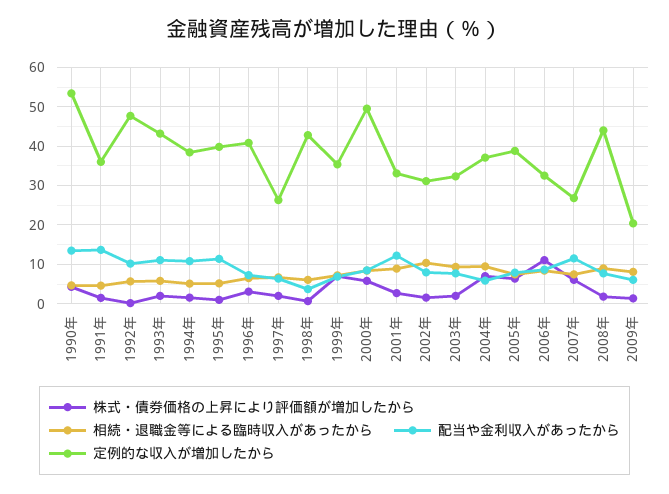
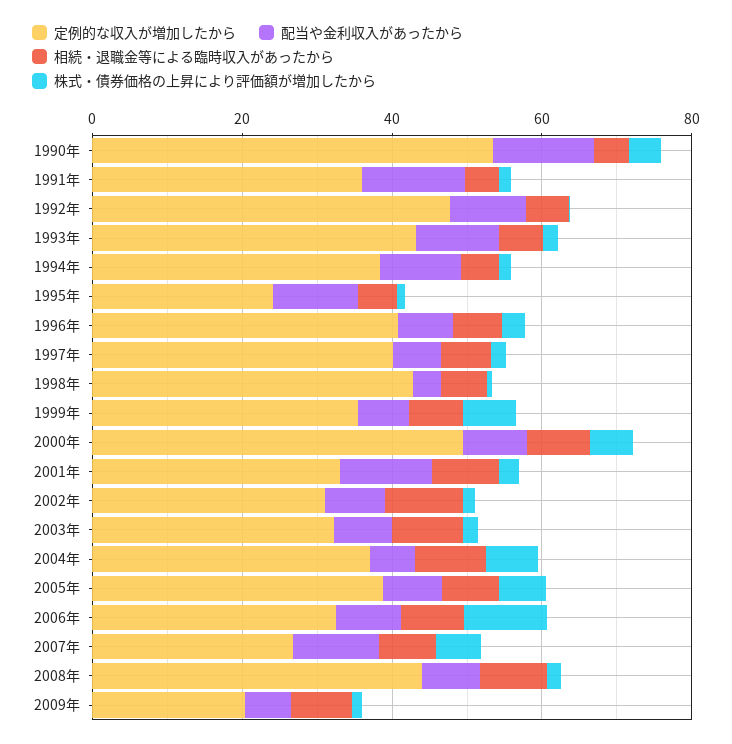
定例的な収入が増加したから, 1995年: 40 -> 25
定例的な収入が増加したから, 1997年: 26 -> 40

